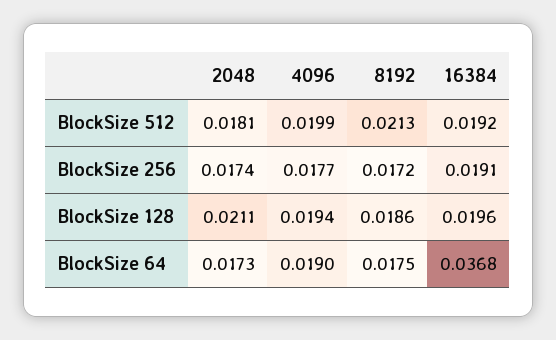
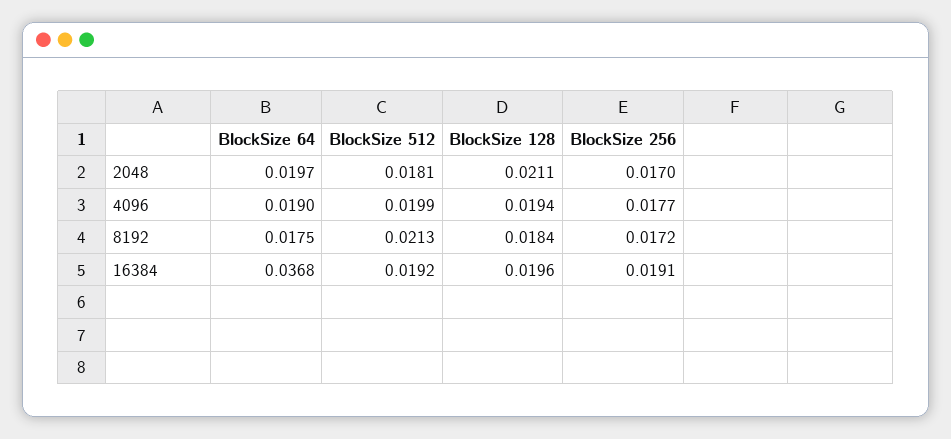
2048, BlockSize 256: 0.0174 -> 0.017
8192, BlockSize 128: 0.0186 -> 0.0184
2048, BlockSize 64: 0.0173 -> 0.0197

